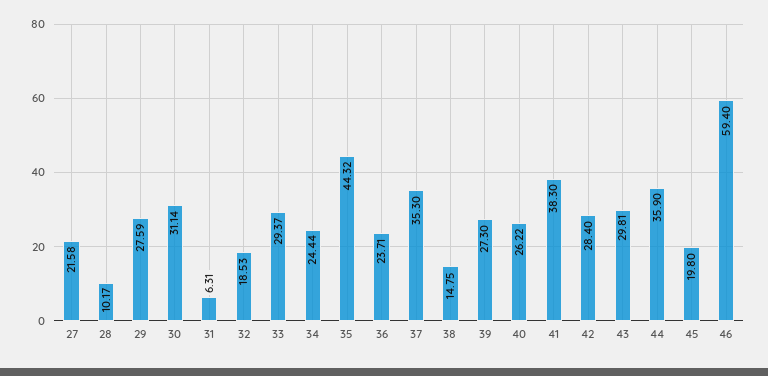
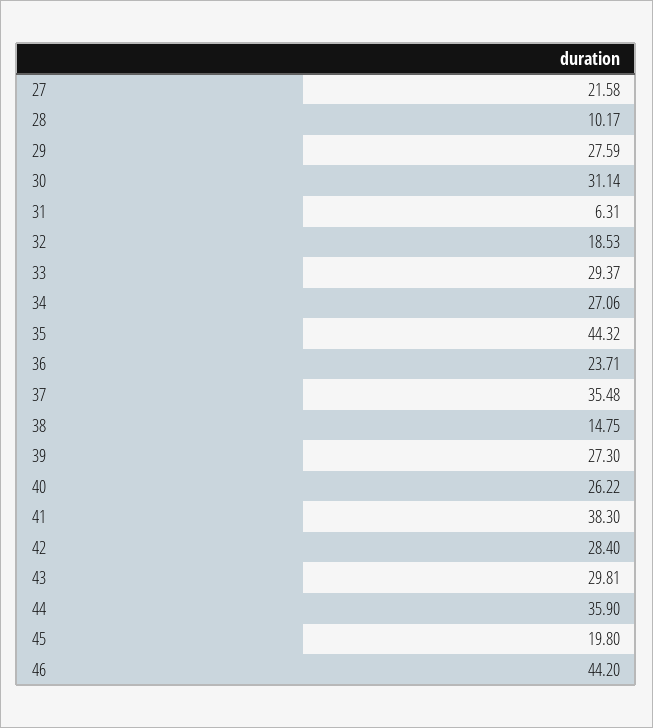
34: 24.44 -> 27.06
37: 35.3 -> 35.48
46: 59.4 -> 44.2

